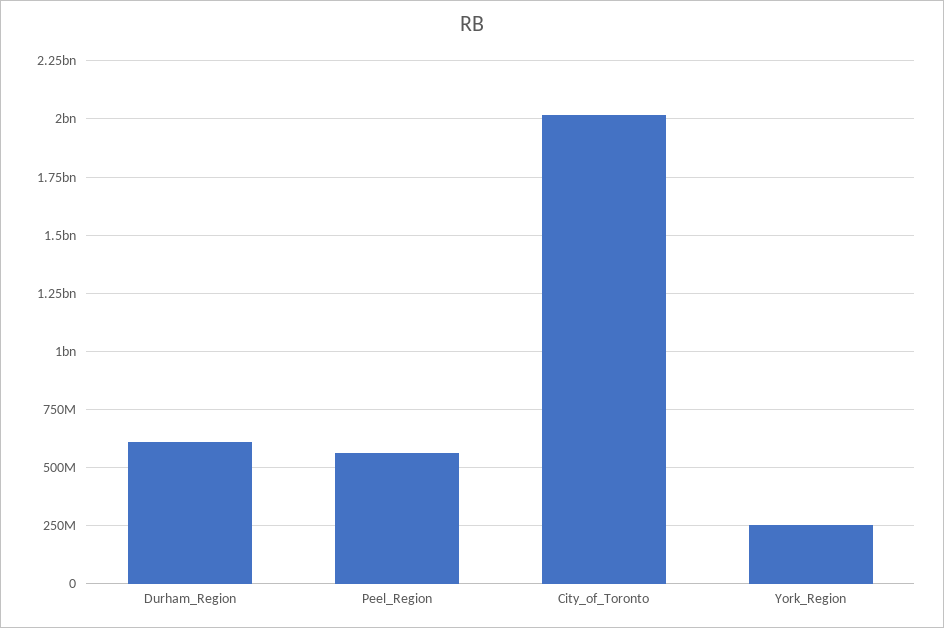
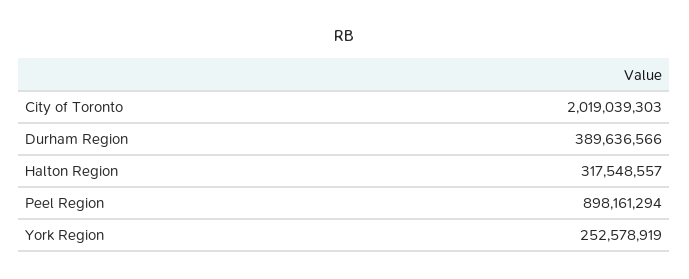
Durham_Region: 600000000 -> 389636566
Peel_Region: 550000000 -> 898161294
Halton Region: none -> 317548557

